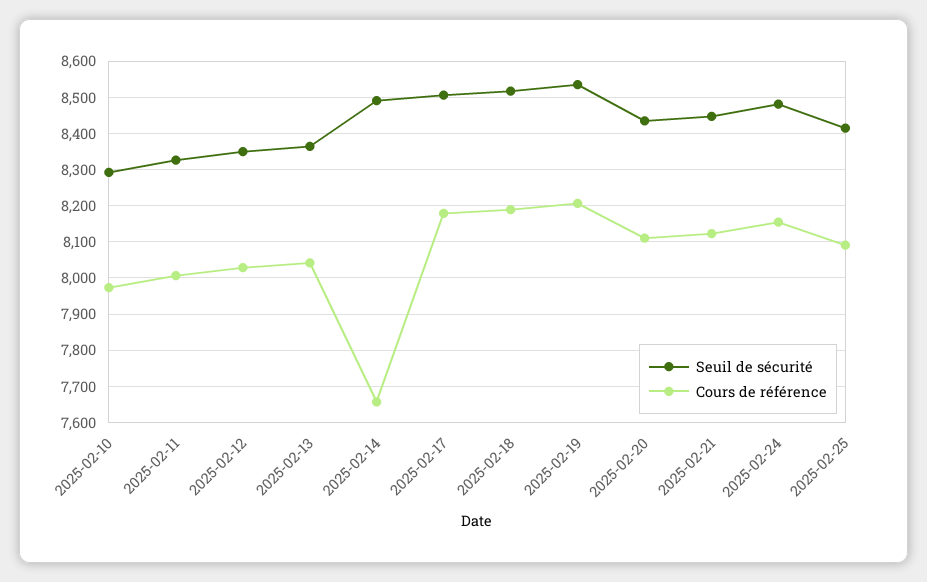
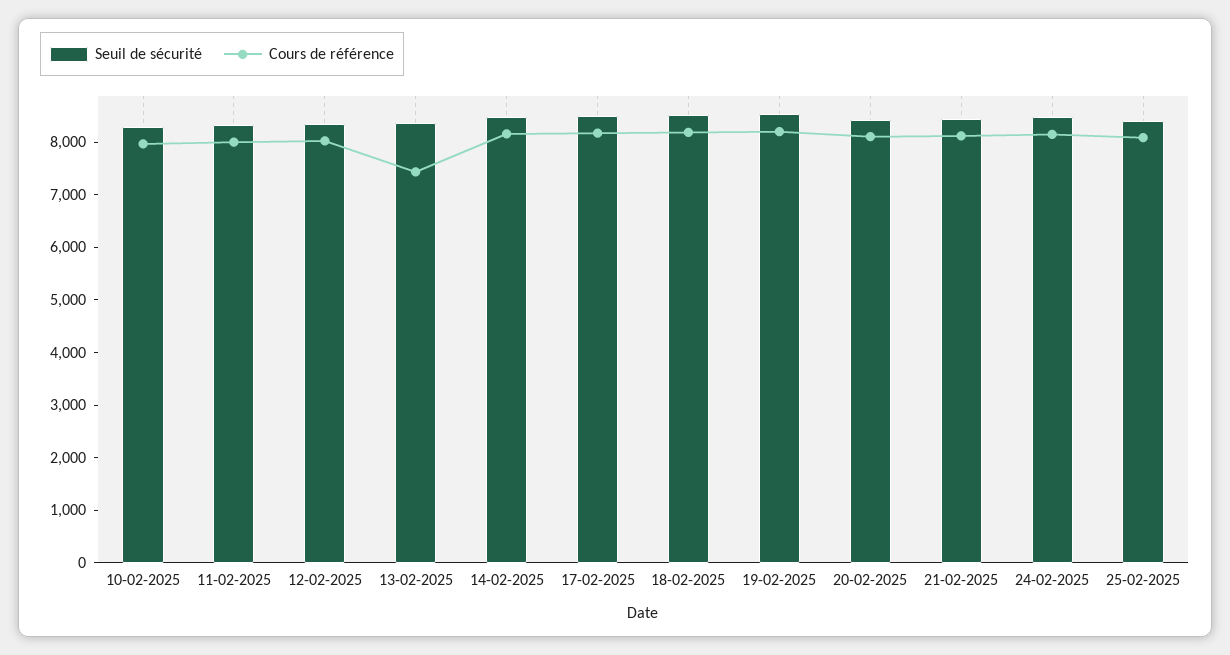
Cours de référence, 2025-02-13: 8040 -> 7400
Cours de référence, 2025-02-14: 7660 -> 8200

